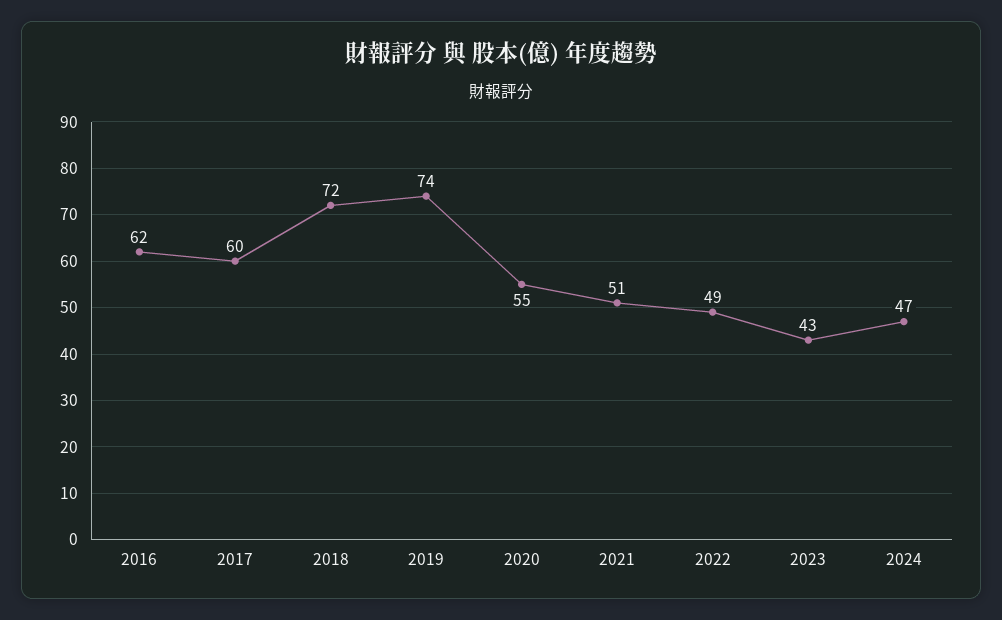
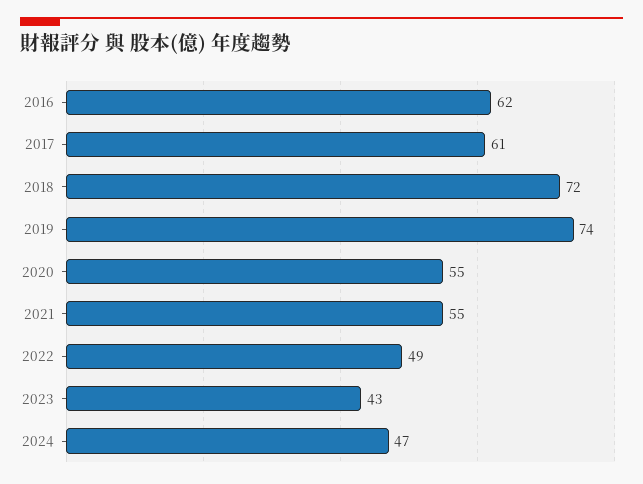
2017: 60 -> 61
2021: 51 -> 55

